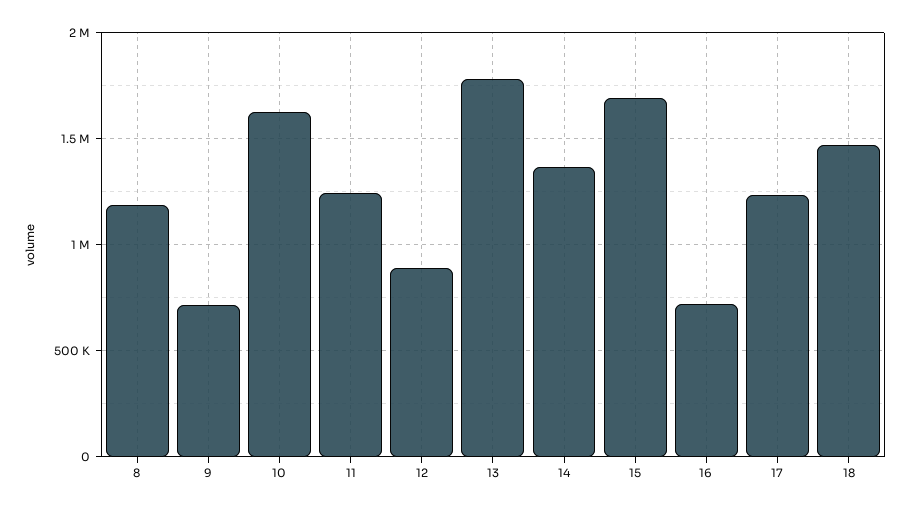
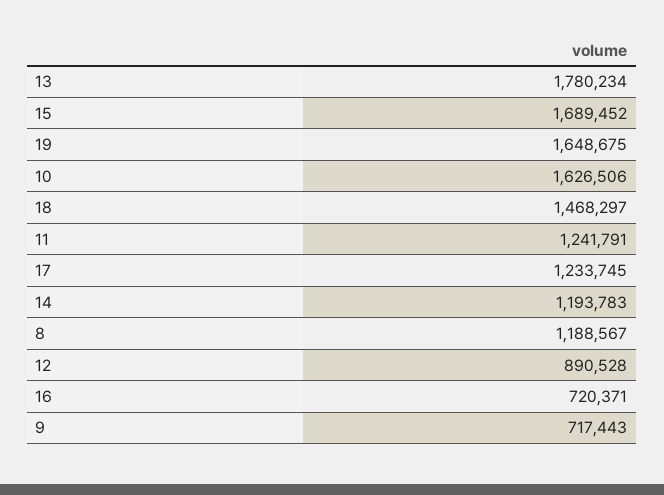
14: 1350000 -> 1193783
19: none -> 1648675

